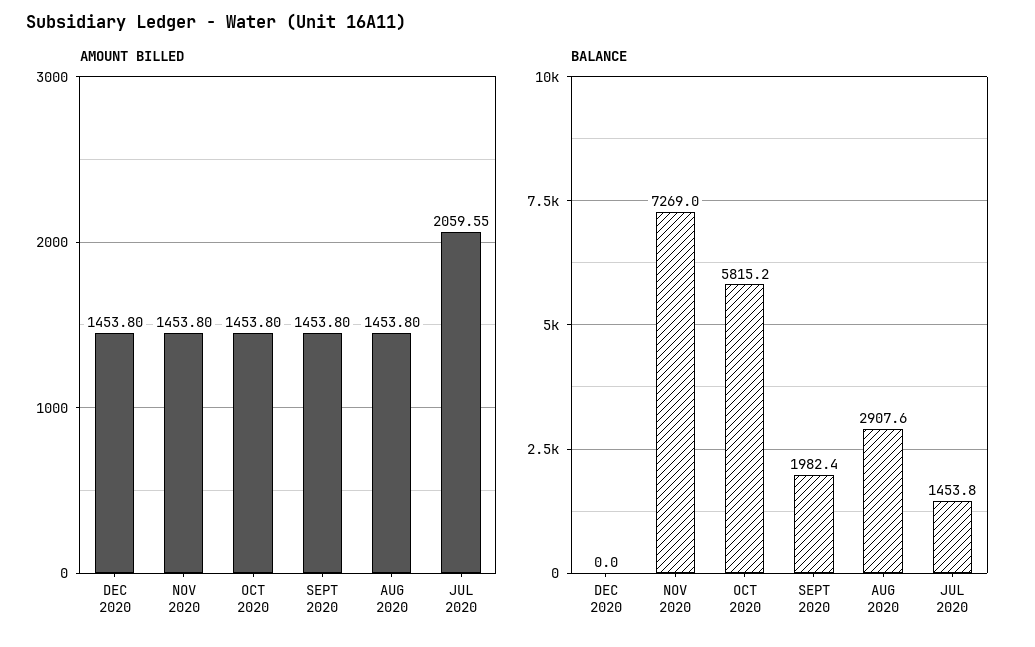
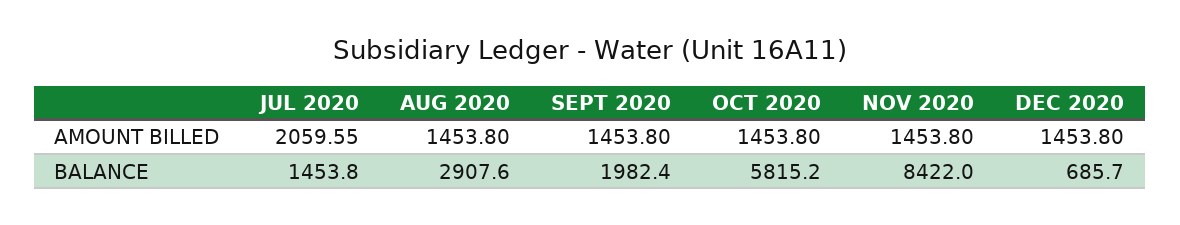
BALANCE, DEC 2020: 0 -> 685.7
BALANCE, NOV 2020: 7269 -> 8422

